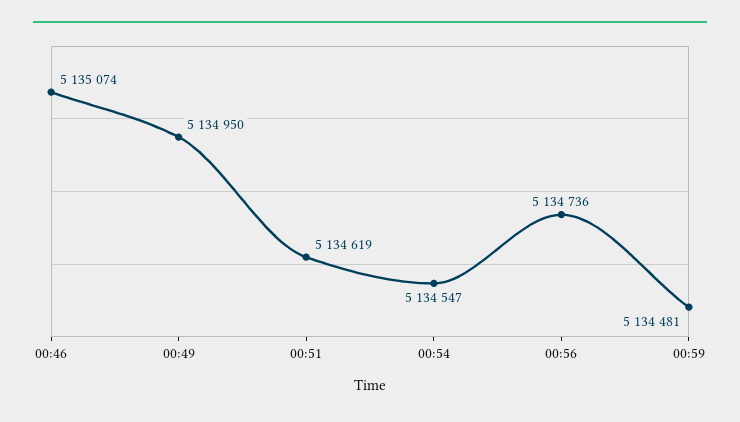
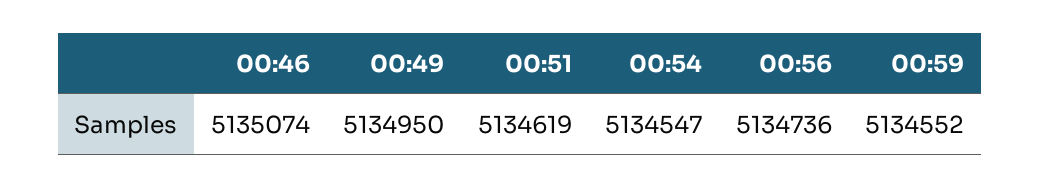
00:59: 5134481 -> 5134552

